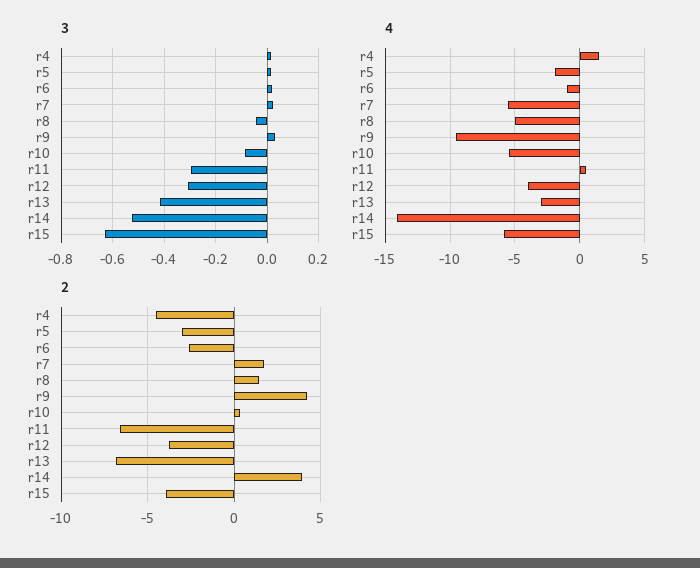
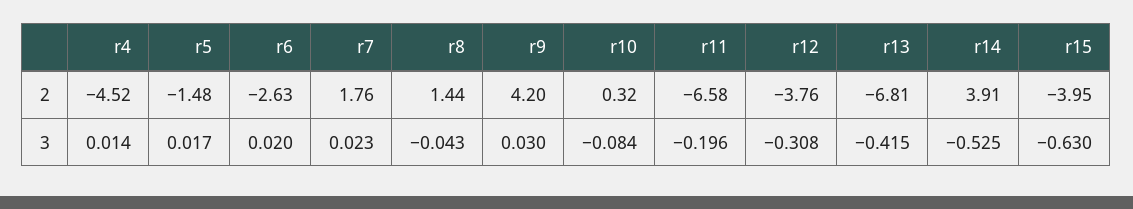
3, r11: -0.3 -> -0.196
4, r4: 1.5 -> none
4, r5: -2 -> none
4, r6: -1 -> none
4, r7: -5.5 -> none
4, r8: -5 -> none
4, r9: -9.5 -> none
4, r10: -5.5 -> none
4, r11: 0.5 -> none
4, r12: -4 -> none
4, r13: -3 -> none
4, r14: -14 -> none
4, r15: -6 -> none
2, r5: -3 -> -1.48

